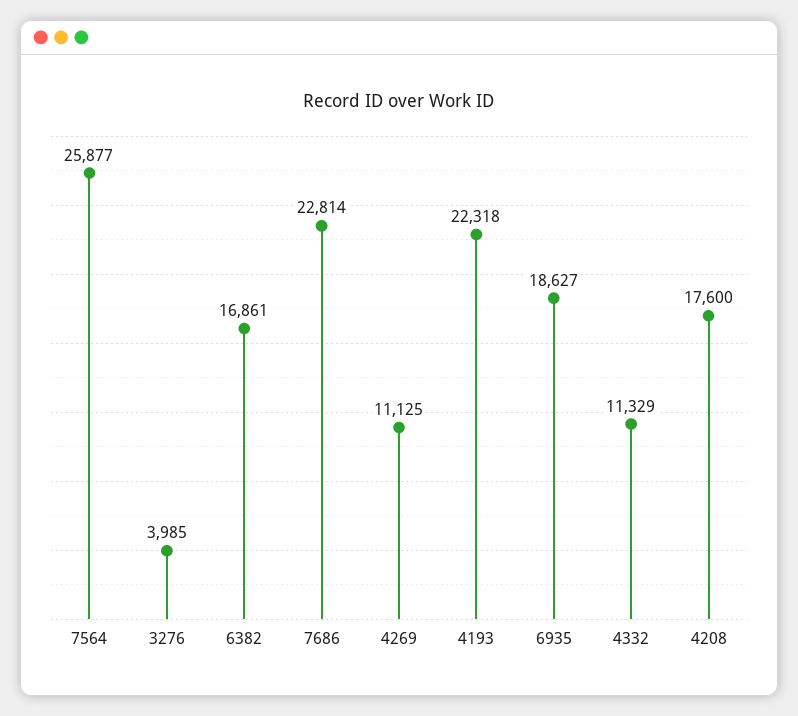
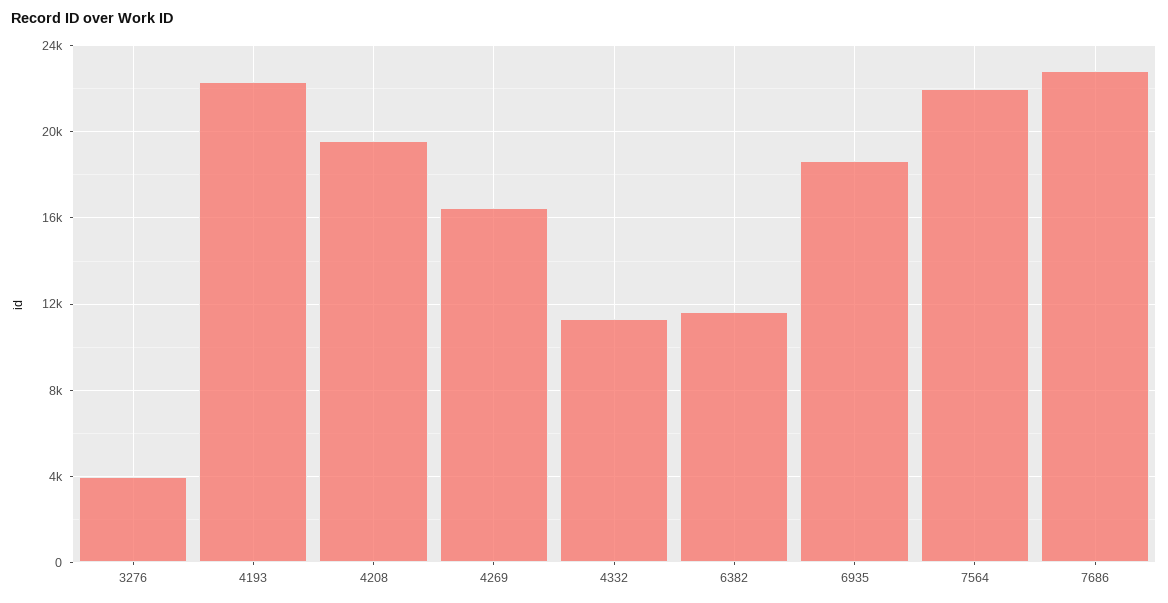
7564: 25877 -> 22000
6382: 16861 -> 11500
4269: 11125 -> 16500
4208: 17600 -> 19500

